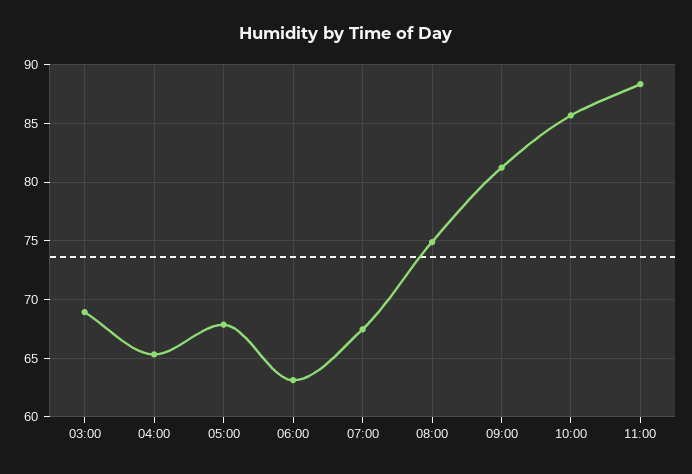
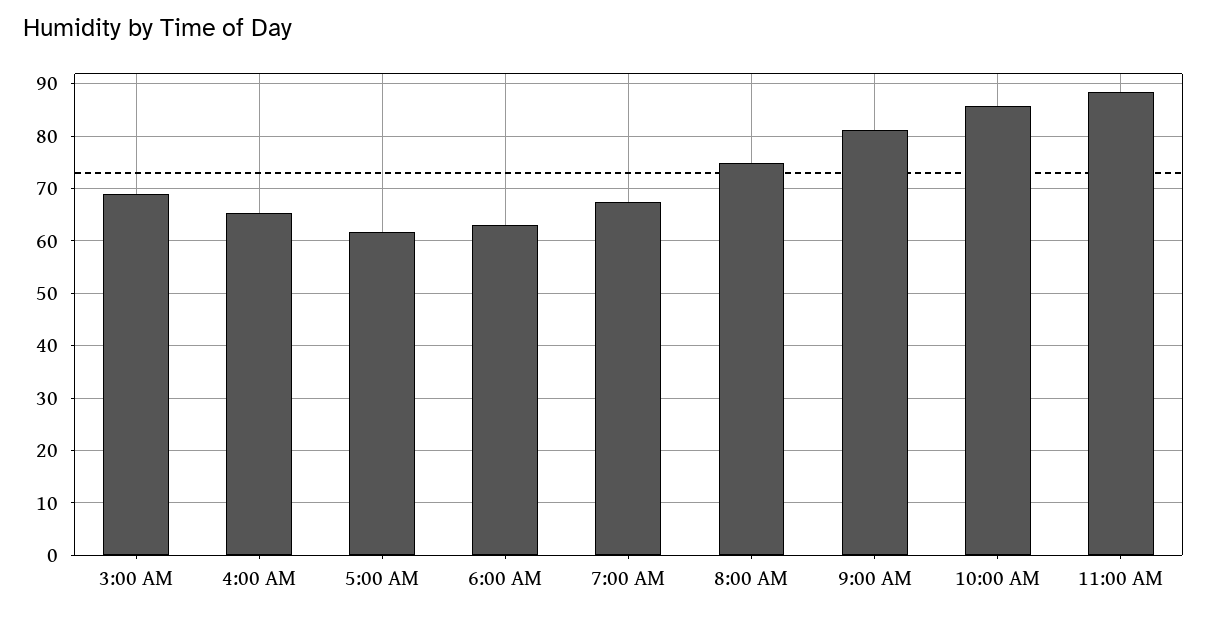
05:00: 68 -> 62

